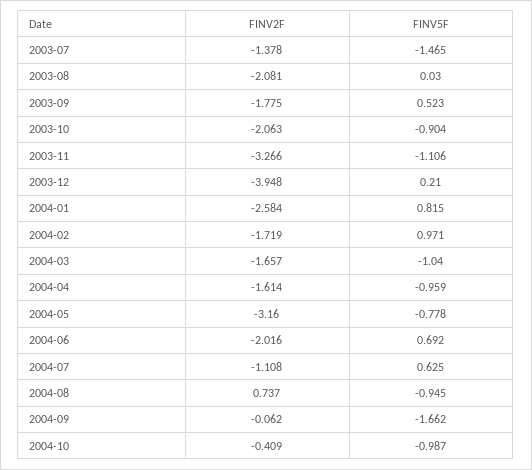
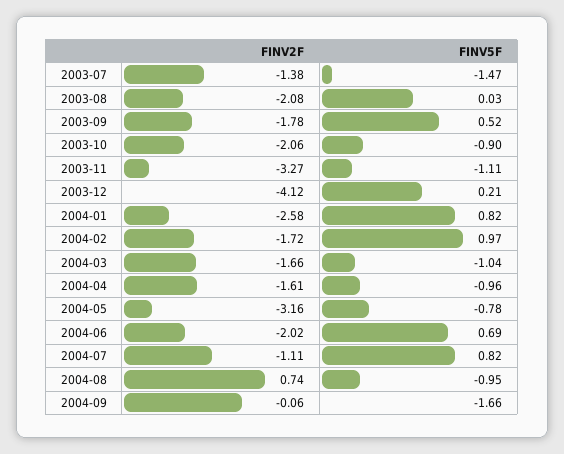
FINV2F, 2003-12: -3.948 -> -4.12
FINV5F, 2004-07: 0.625 -> 0.82
FINV2F, 2004-10: -0.409 -> none
FINV5F, 2004-10: -0.987 -> none

